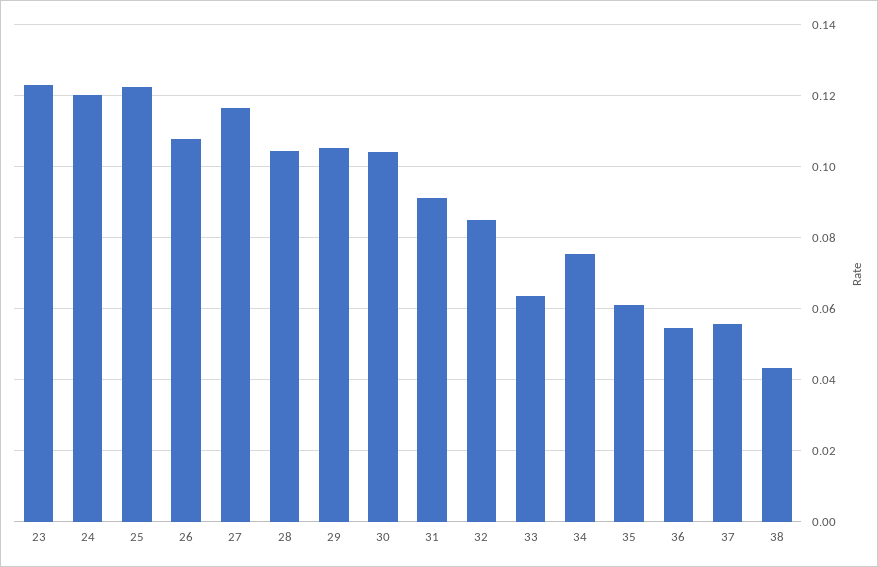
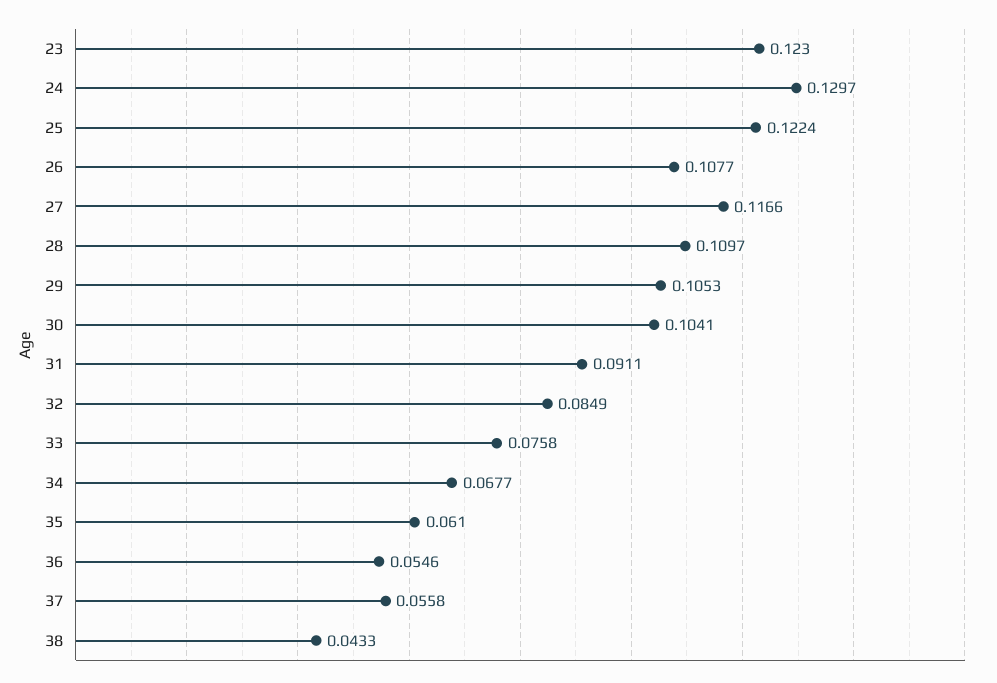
24: 0.12 -> 0.1297
28: 0.104 -> 0.1097
33: 0.064 -> 0.0758
34: 0.076 -> 0.0677

